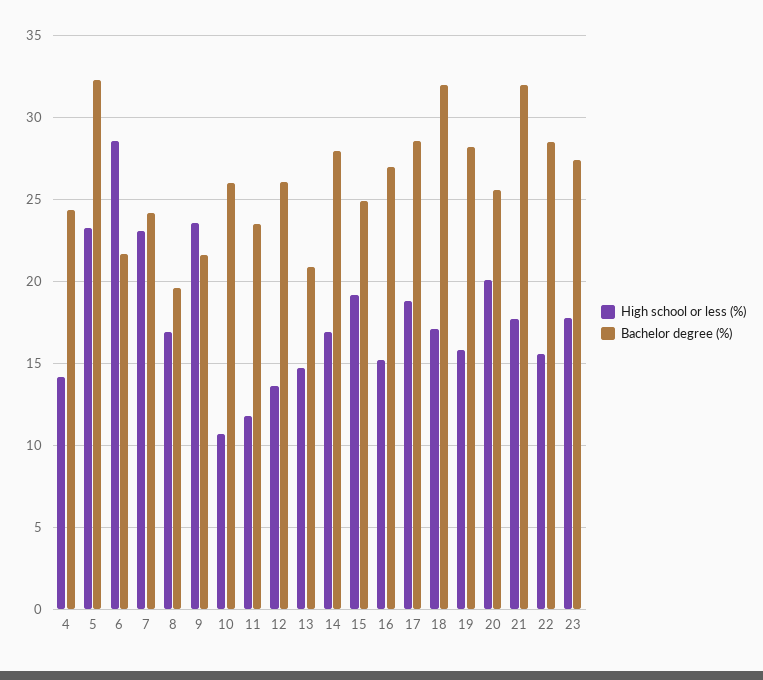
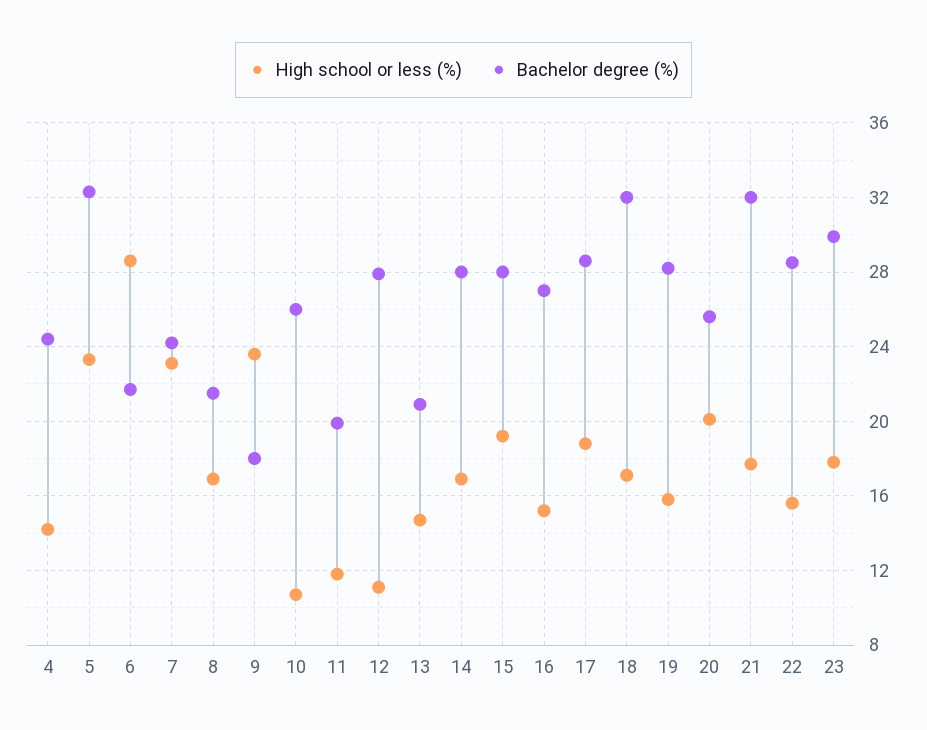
Bachelor degree (%), 8: 19.5 -> 21.5
Bachelor degree (%), 9: 21.5 -> 18
Bachelor degree (%), 11: 23.5 -> 20
High school or less (%), 12: 13.5 -> 11
Bachelor degree (%), 12: 26 -> 28
Bachelor degree (%), 15: 25 -> 28
Bachelor degree (%), 23: 27.5 -> 30

